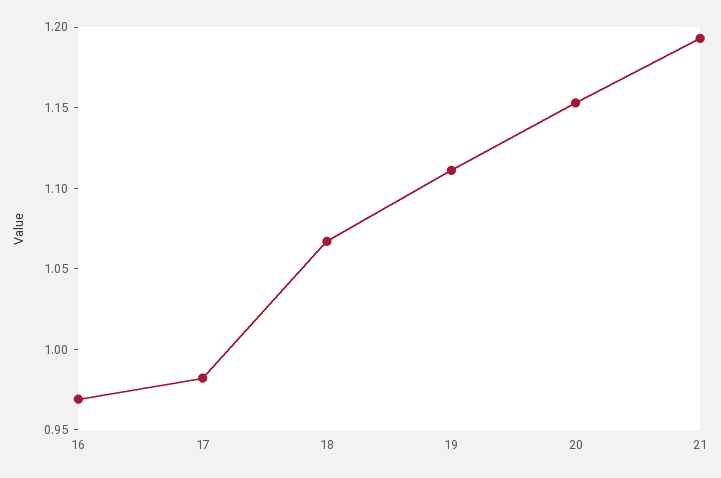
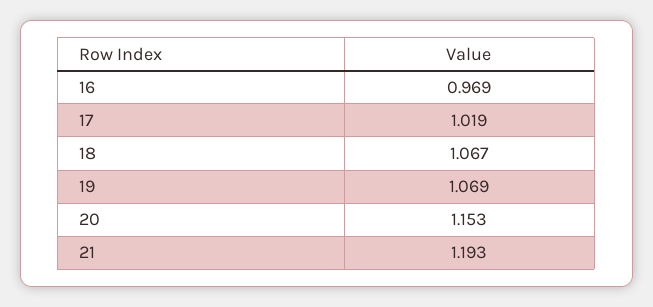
17: 0.98 -> 1.019
19: 1.11 -> 1.069

